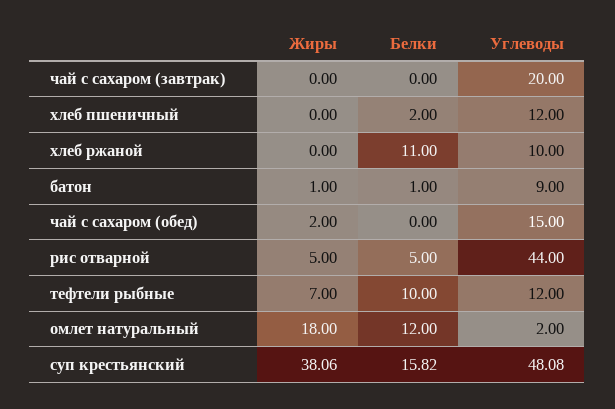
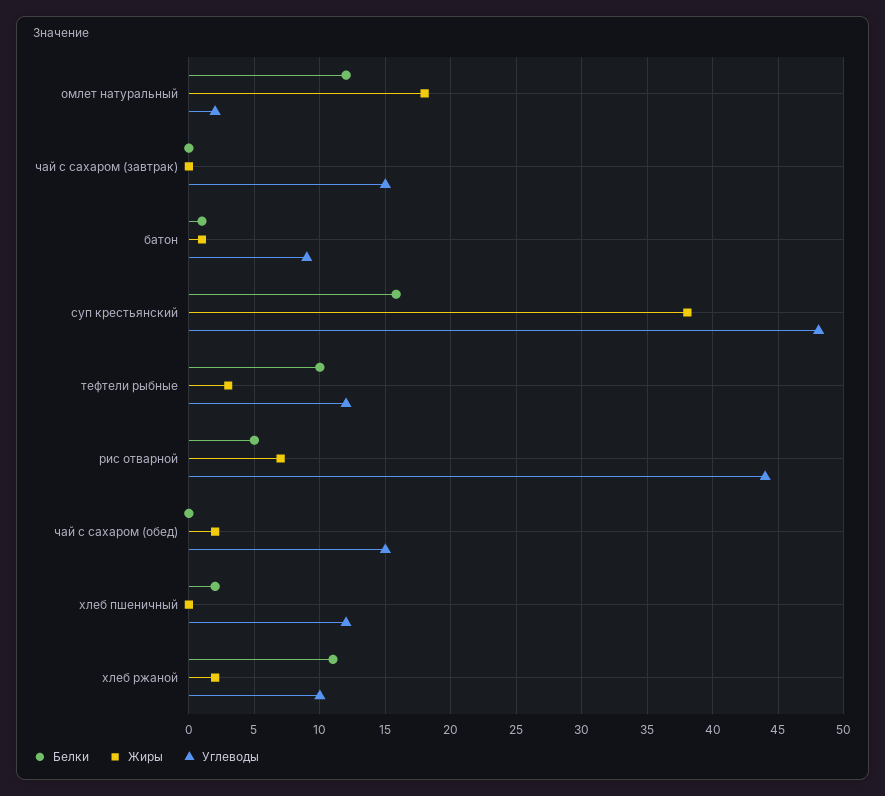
Углеводы, чай с сахаром (завтрак): 20 -> 15
Жиры, хлеб ржаной: 0 -> 2
Жиры, рис отварной: 5 -> 7
Жиры, тефтели рыбные: 7 -> 3

